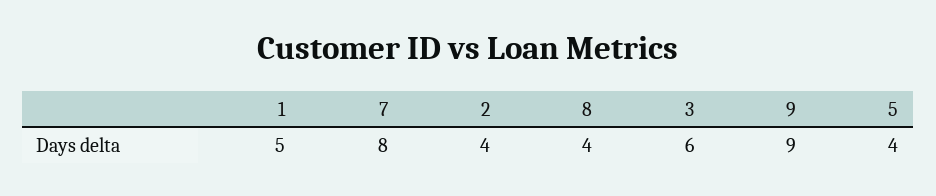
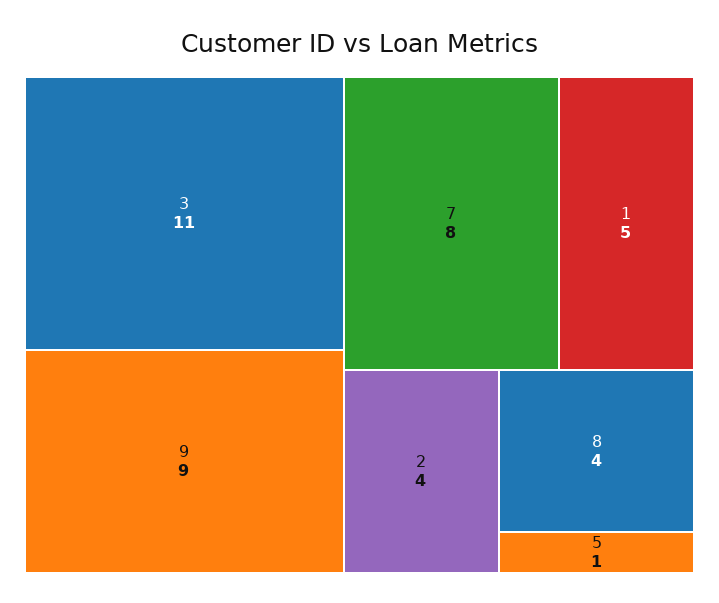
3: 6 -> 11
5: 4 -> 1

